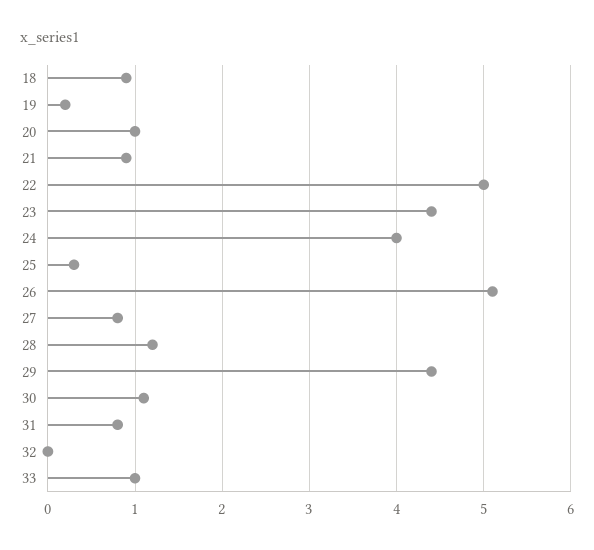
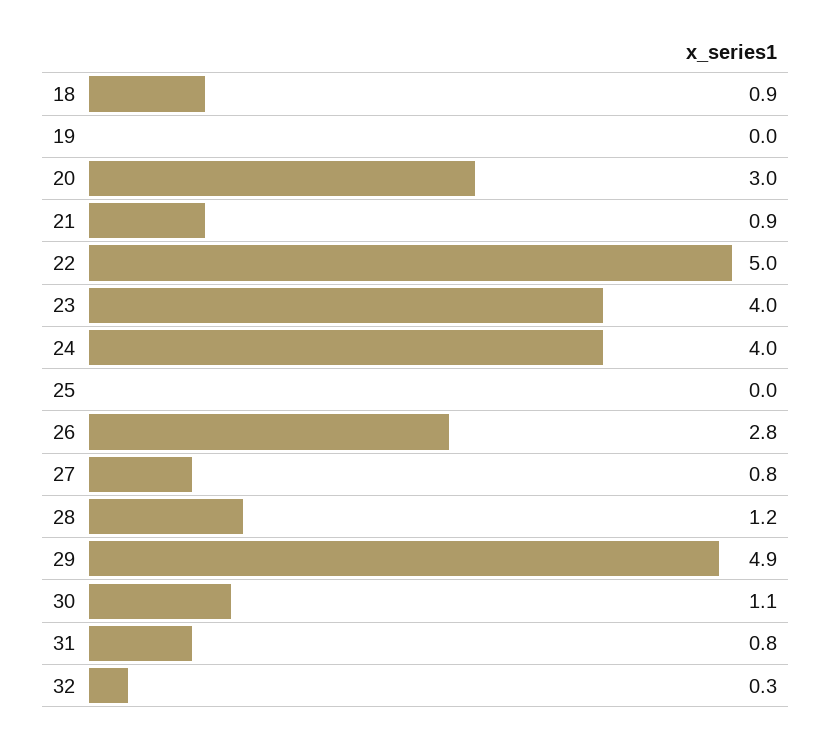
19: 0.2 -> 0
20: 1 -> 3
23: 4.4 -> 4
25: 0.3 -> 0
26: 5.1 -> 2.8
29: 4.4 -> 4.9
32: 0 -> 0.3
33: 1 -> none

